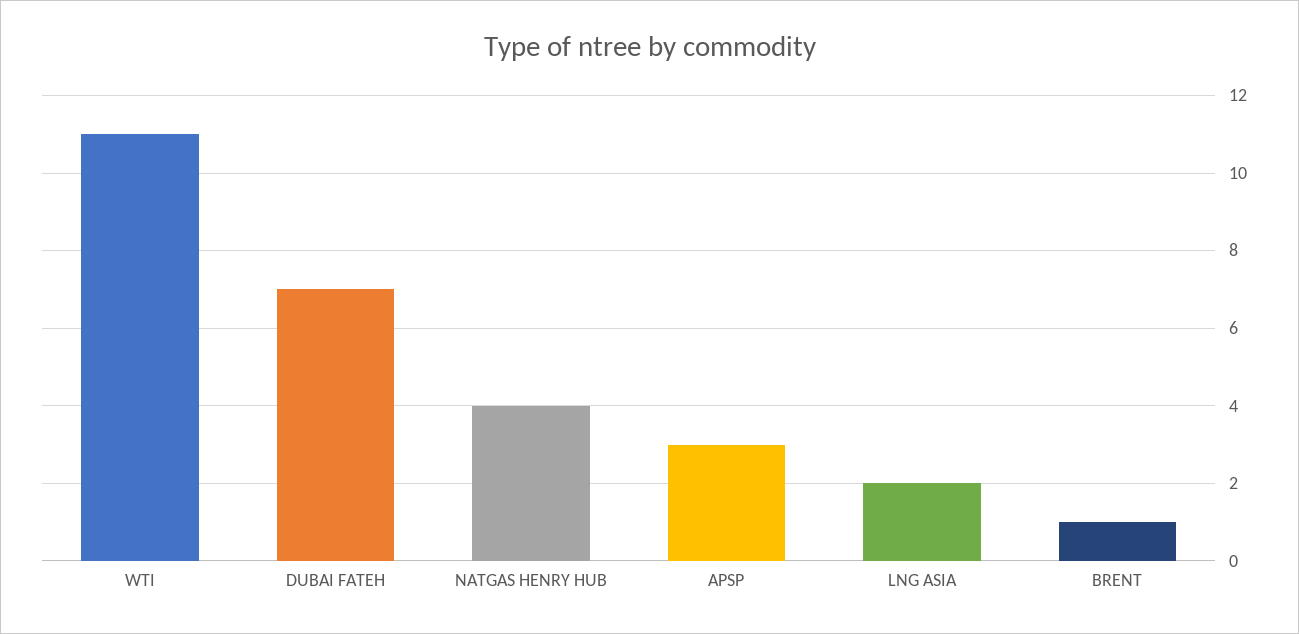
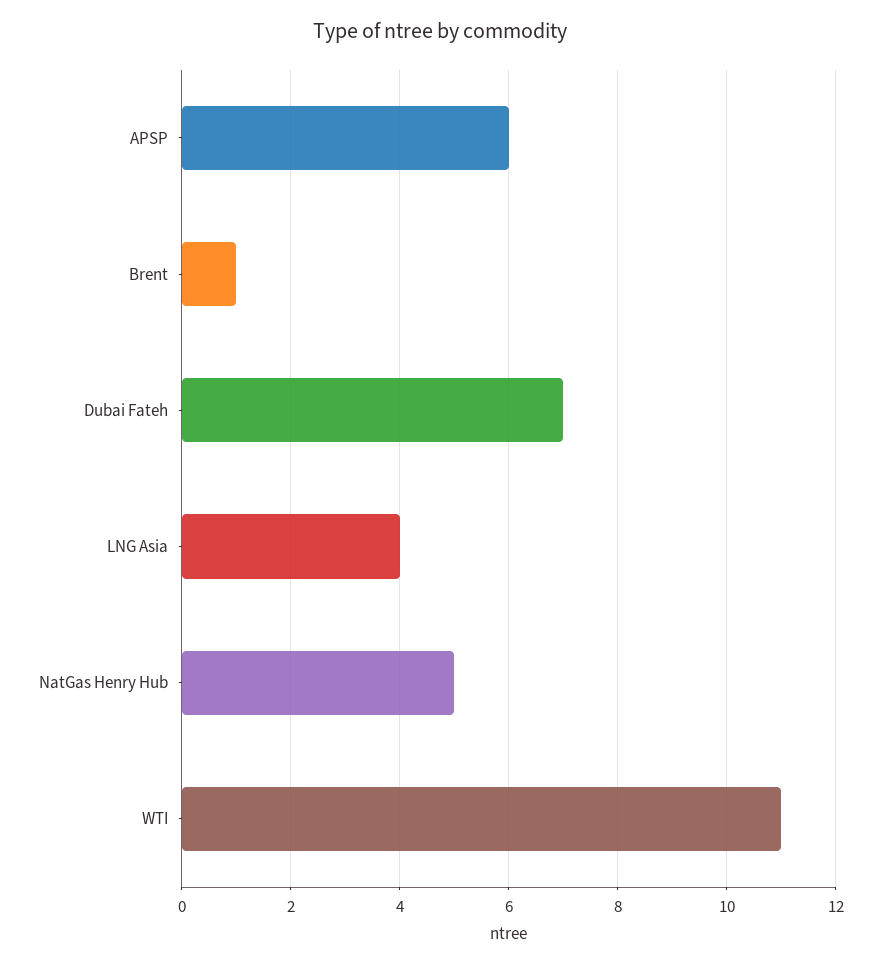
NATGAS HENRY HUB: 4 -> 5
APSP: 3 -> 6
LNG ASIA: 2 -> 4

